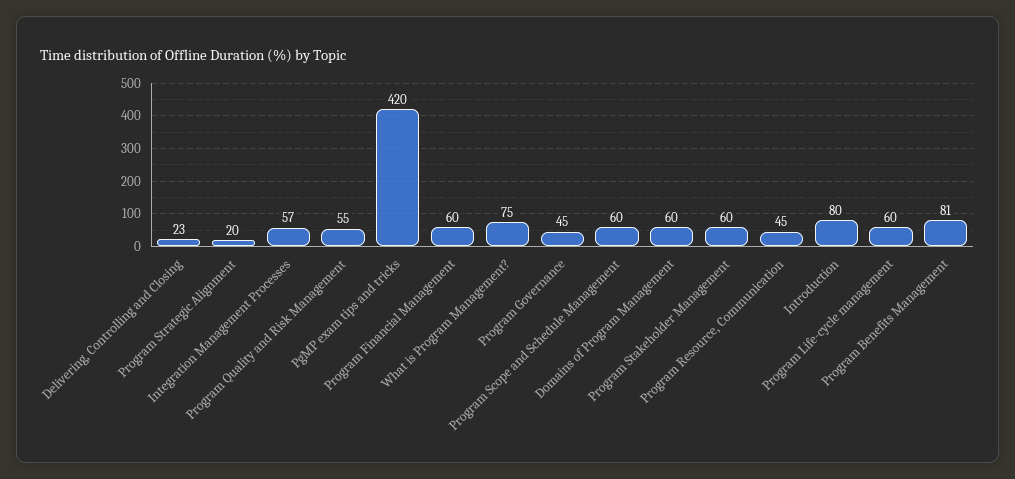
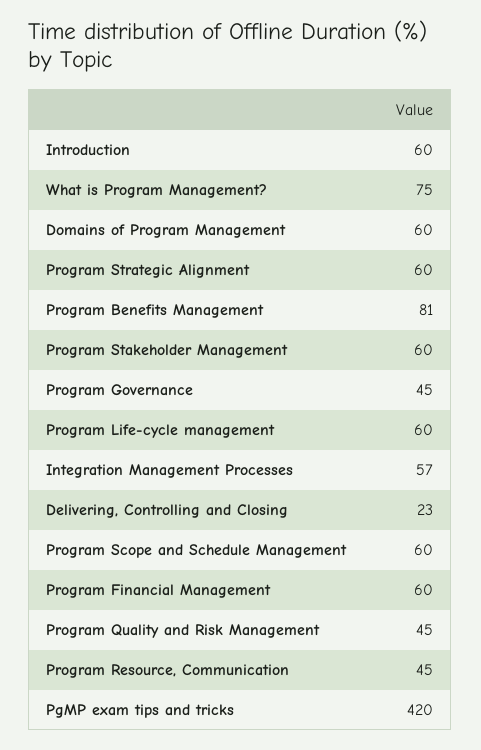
Program Strategic Alignment: 20 -> 60
Program Quality and Risk Management: 55 -> 45
Introduction: 80 -> 60

